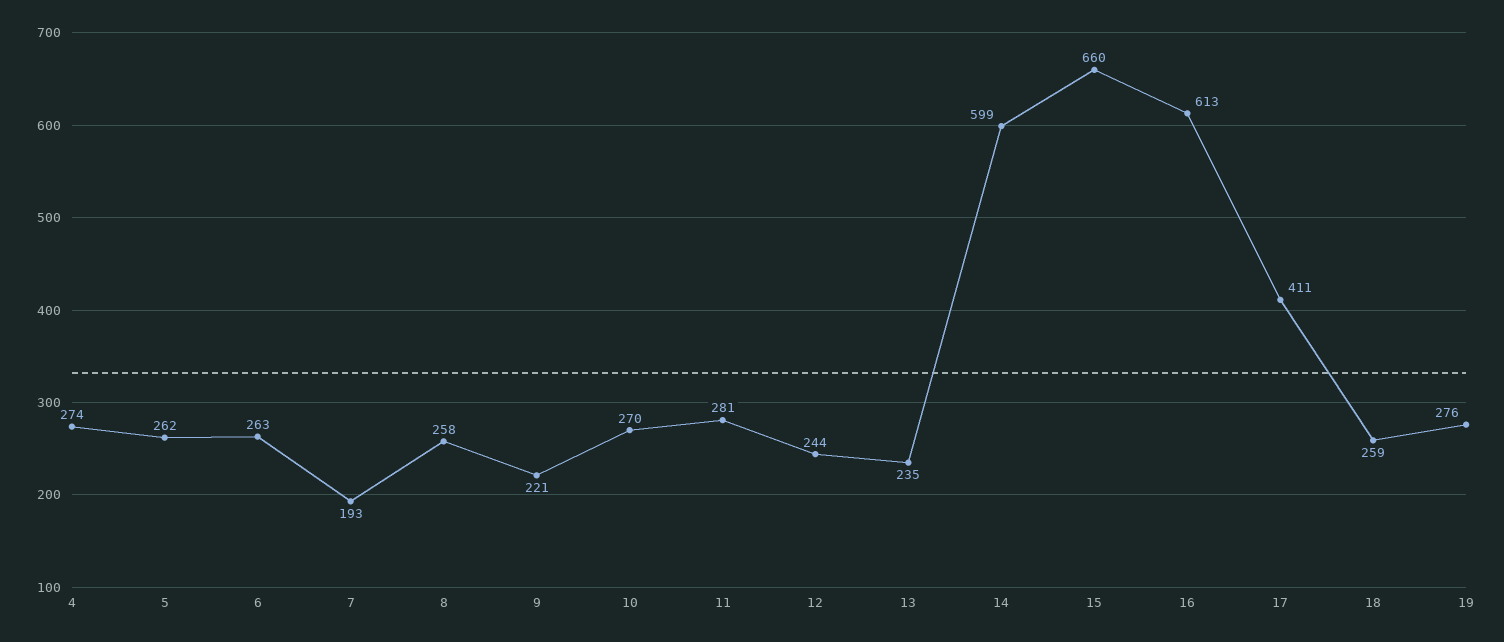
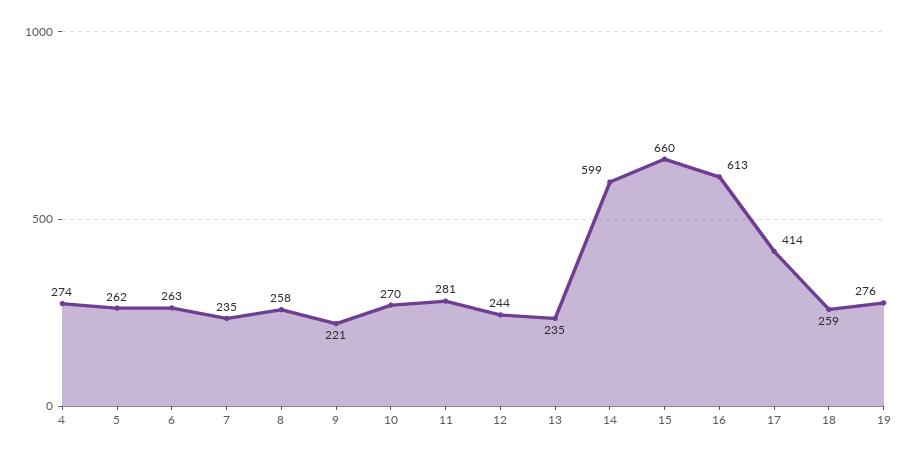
7: 193 -> 235
17: 411 -> 414

